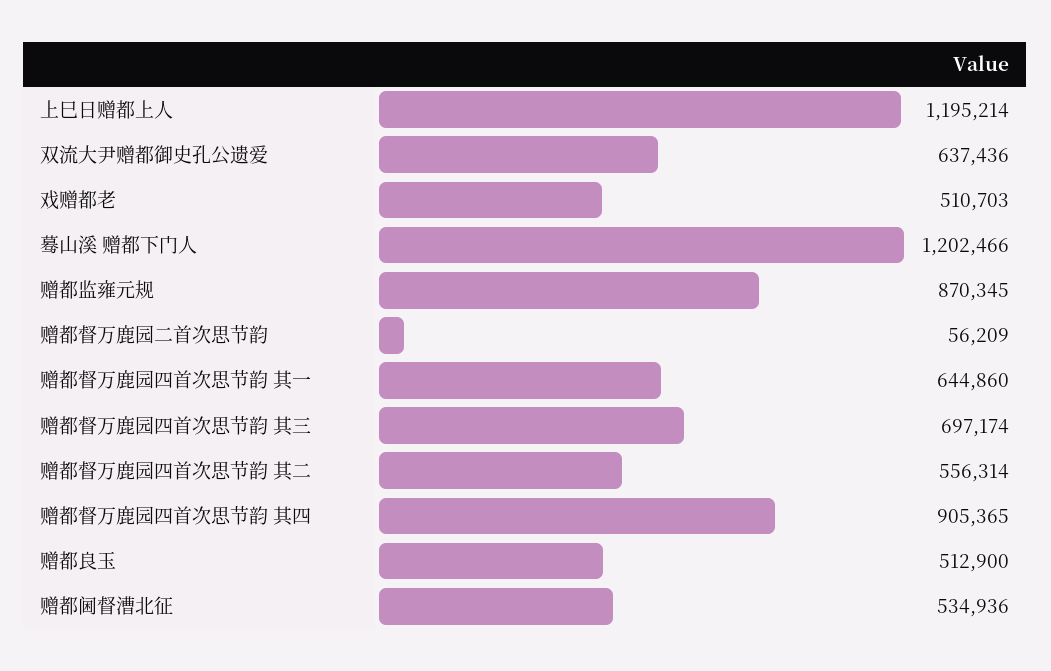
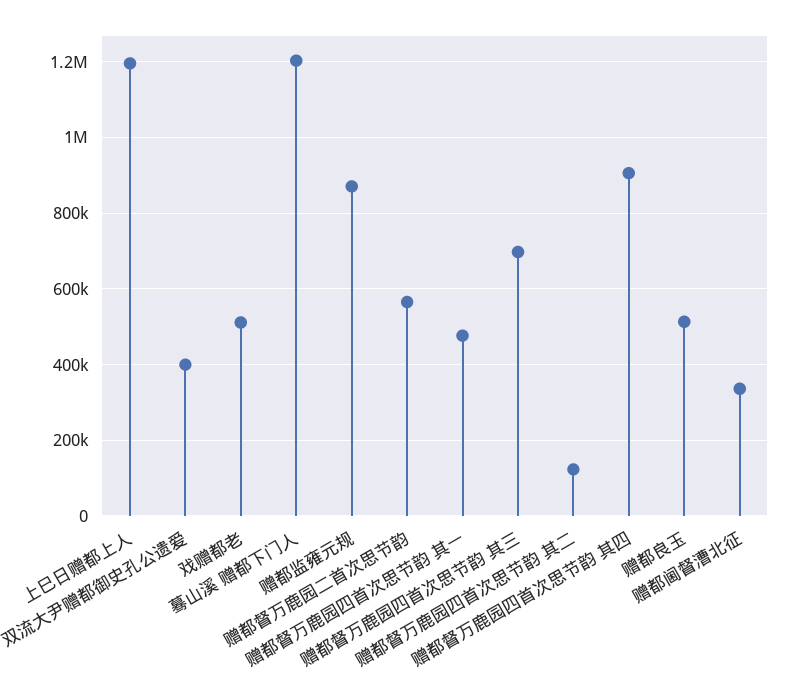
双流大尹赠都御史孔公遗爱: 637436 -> 400000
赠都督万鹿园二首次思节韵: 56209 -> 560000
赠都督万鹿园四首次思节韵 其一: 644860 -> 480000
赠都督万鹿园四首次思节韵 其二: 556314 -> 120000
赠都阃督漕北征: 534936 -> 340000

